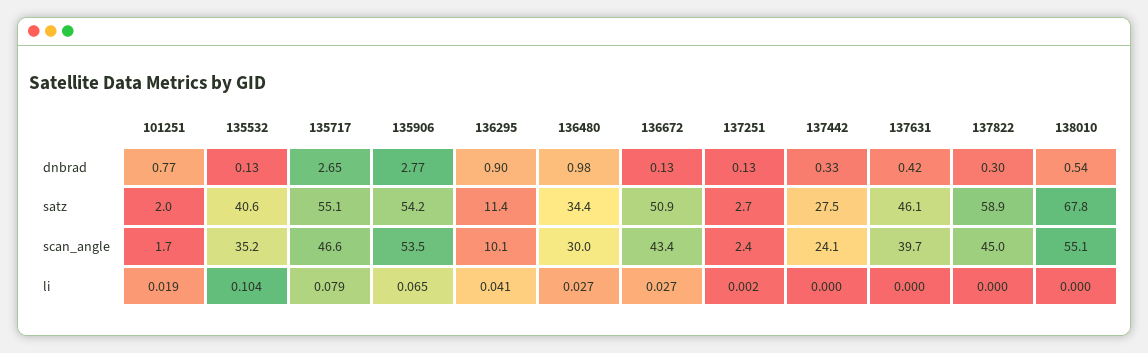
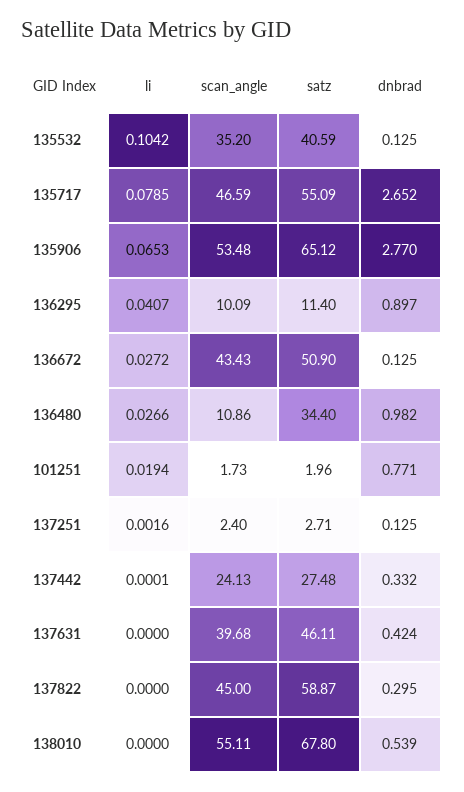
135906, satz: 54.2 -> 65.12
136480, scan_angle: 30 -> 10.86

